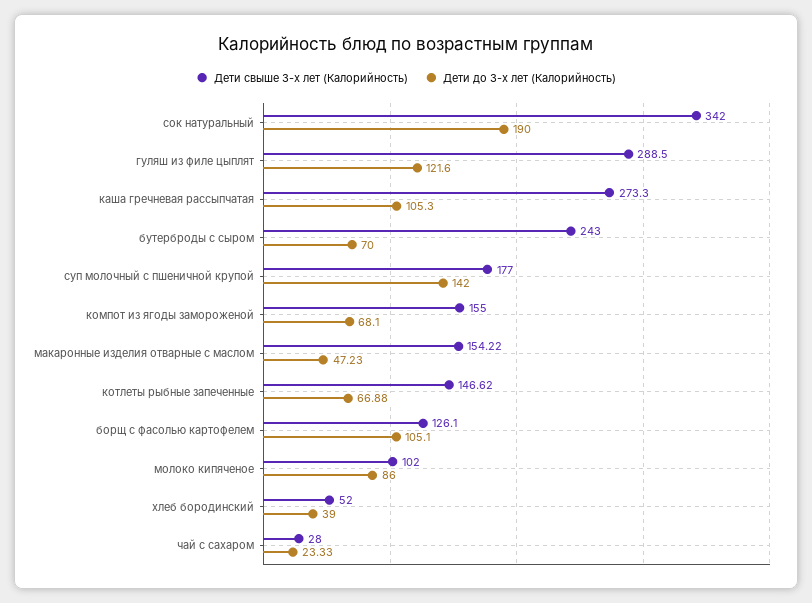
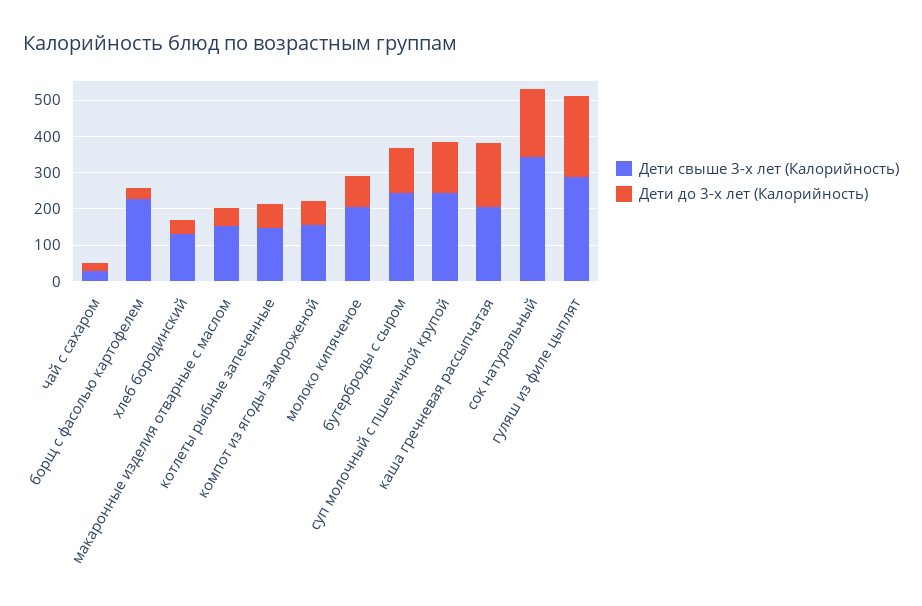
Дети до 3-х лет (Калорийность), гуляш из филе цыплят: 121.6 -> 225
Дети свыше 3-х лет (Калорийность), каша гречневая рассыпчатая: 273.3 -> 200
Дети до 3-х лет (Калорийность), каша гречневая рассыпчатая: 105.3 -> 175
Дети до 3-х лет (Калорийность), бутерброды с сыром: 70 -> 125
Дети свыше 3-х лет (Калорийность), суп молочный с пшеничной крупой: 177 -> 250
Дети свыше 3-х лет (Калорийность), борщ с фасолью картофелем: 126.1 -> 225
Дети до 3-х лет (Калорийность), борщ с фасолью картофелем: 105.1 -> 25
Дети свыше 3-х лет (Калорийность), молоко кипяченое: 102 -> 200
Дети свыше 3-х лет (Калорийность), хлеб бородинский: 52 -> 125

